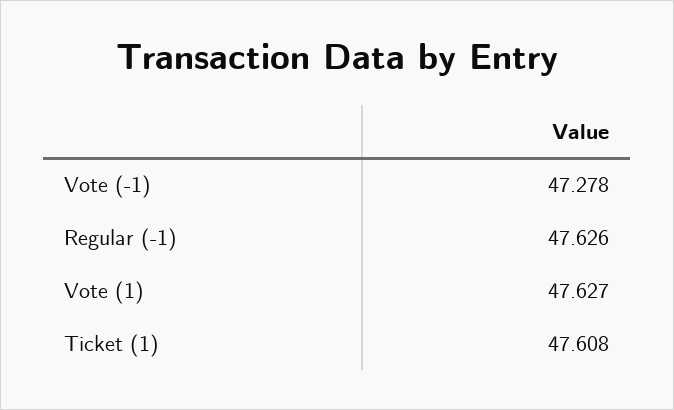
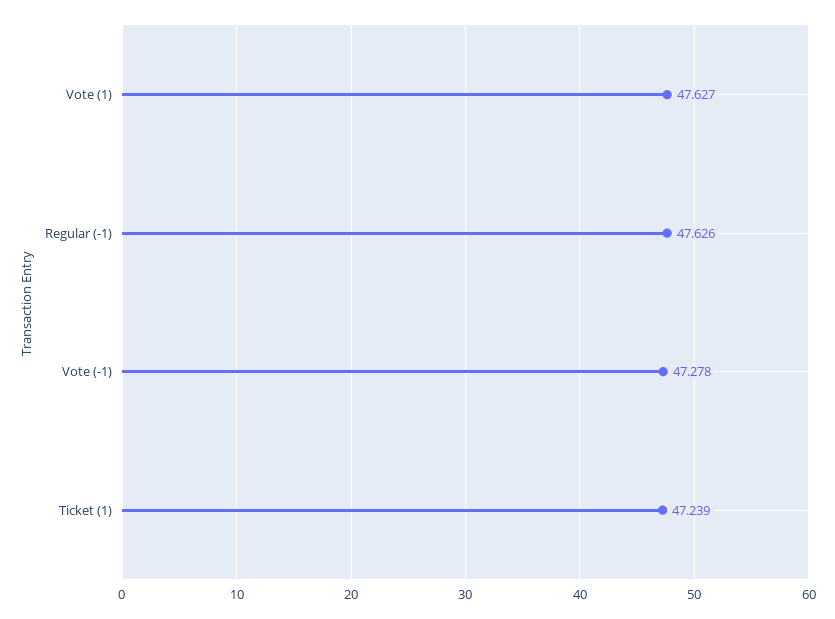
Ticket (1): 47.608 -> 47.239

